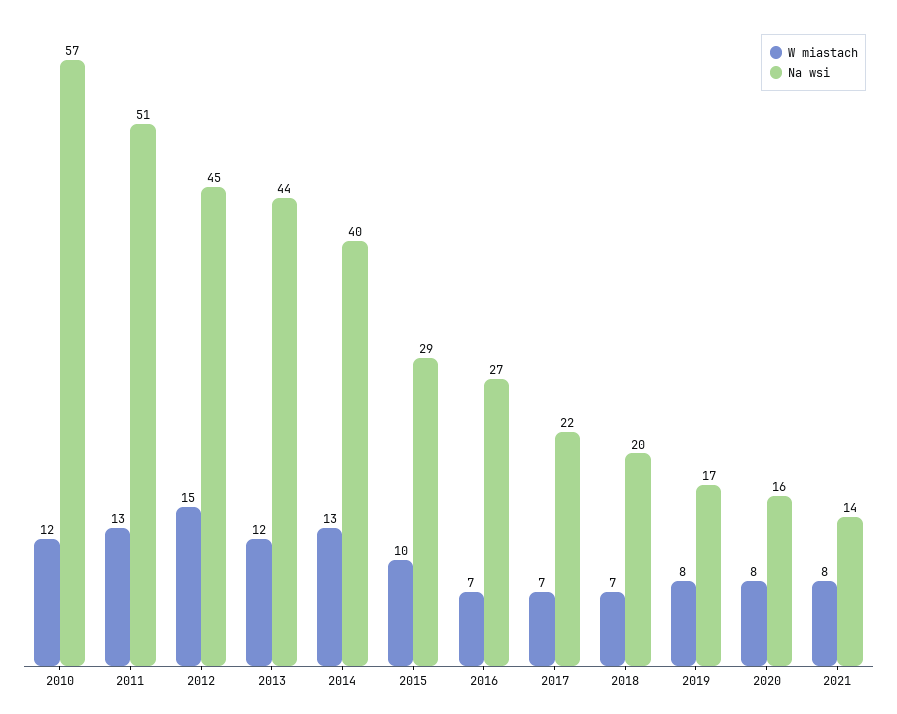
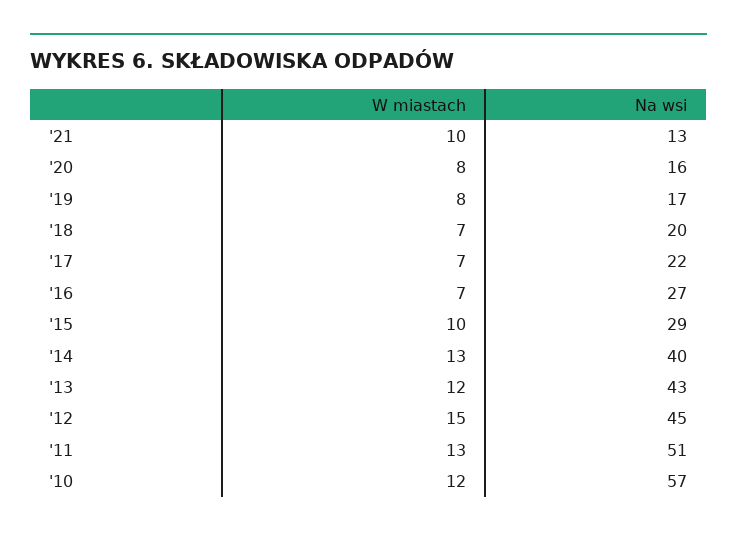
Na wsi, 2013: 44 -> 43
W miastach, 2021: 8 -> 10
Na wsi, 2021: 14 -> 13

